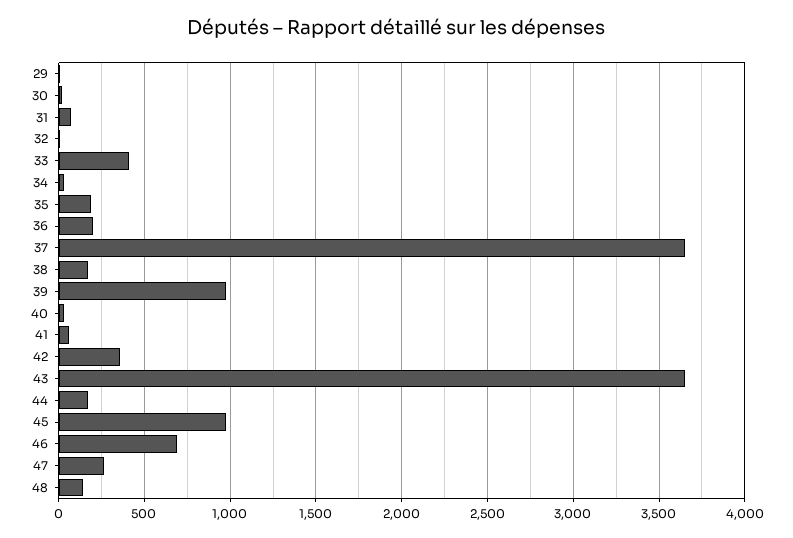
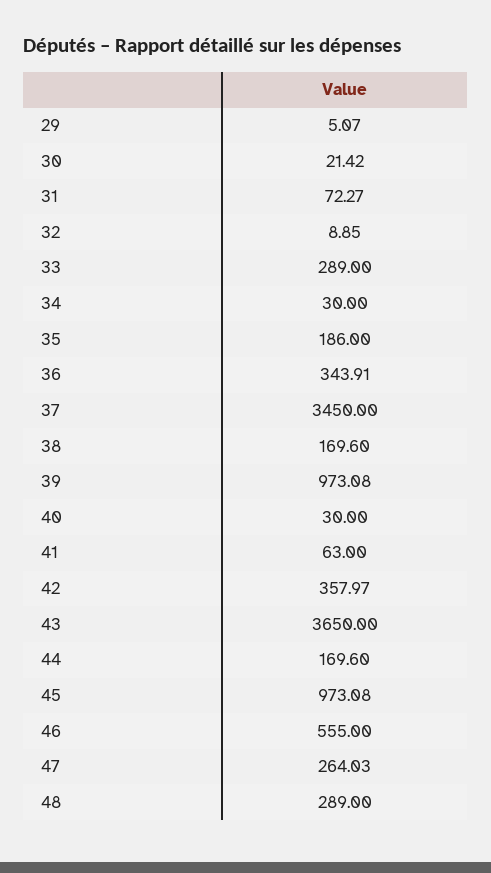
33: 400 -> 289
36: 200 -> 343.91
37: 3650 -> 3450
46: 700 -> 555
48: 150 -> 289

